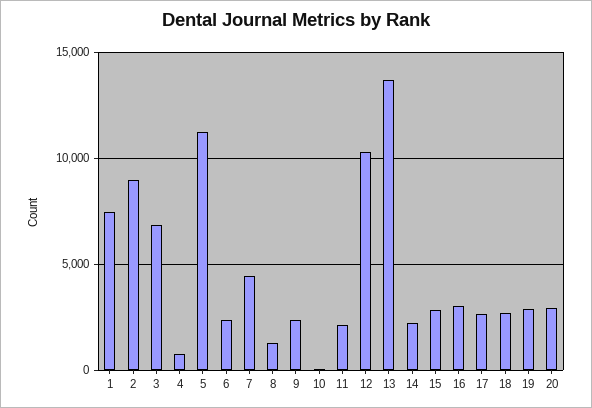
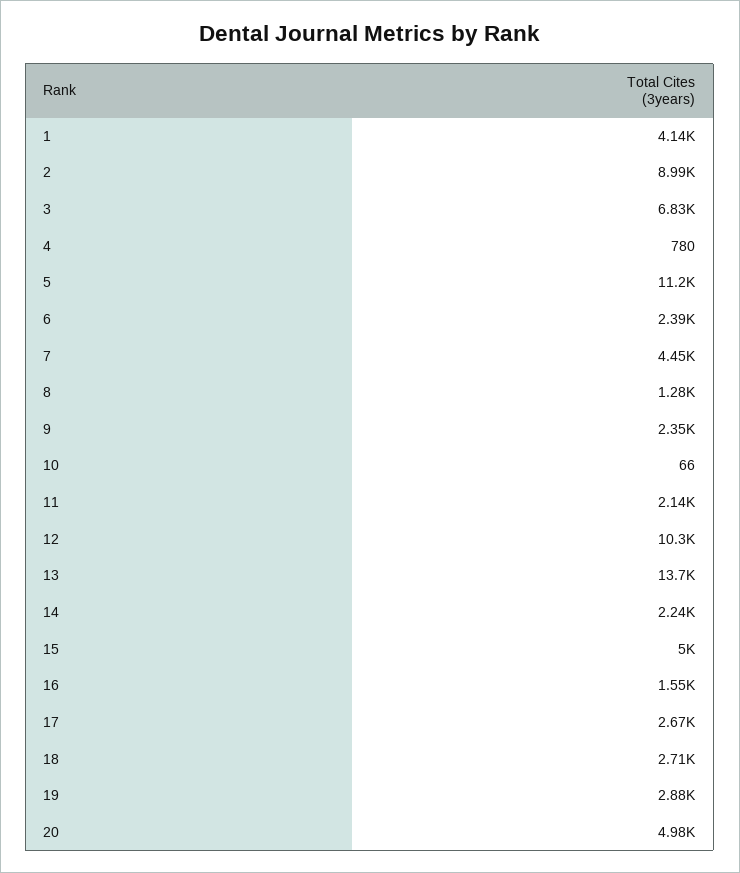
1: 7500 -> 4140
15: 3000 -> 5000
16: 3000 -> 1550
20: 3000 -> 4980

